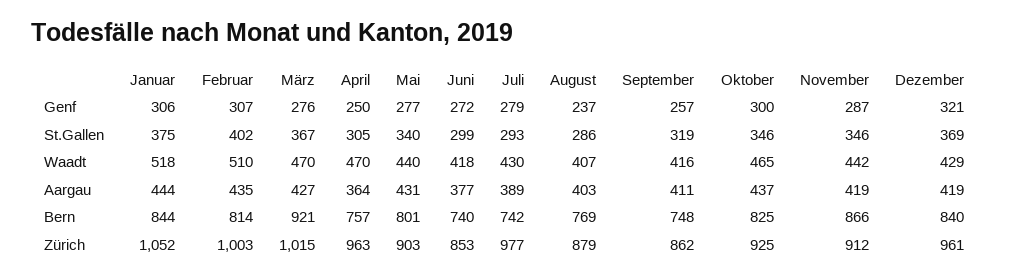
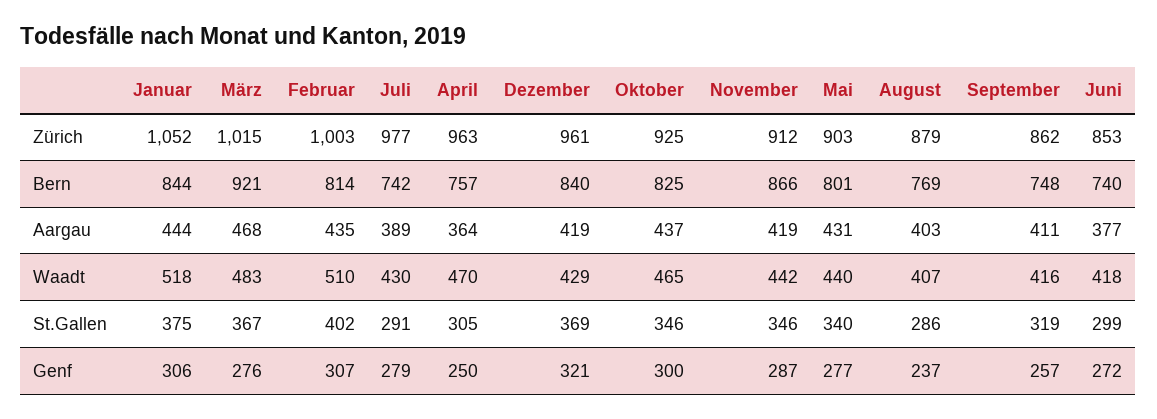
Juli, St.Gallen: 293 -> 291
März, Waadt: 470 -> 483
März, Aargau: 427 -> 468

